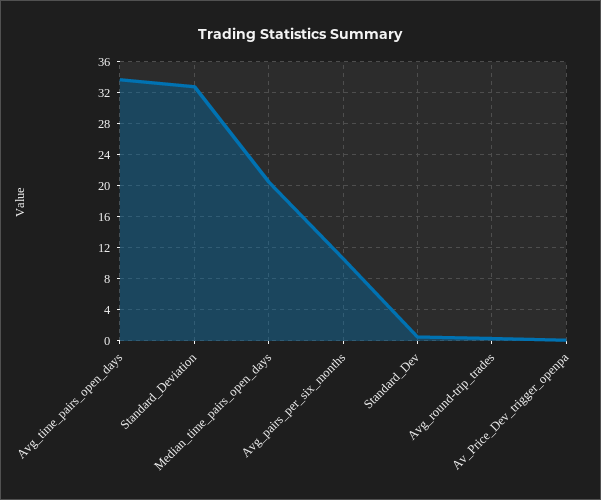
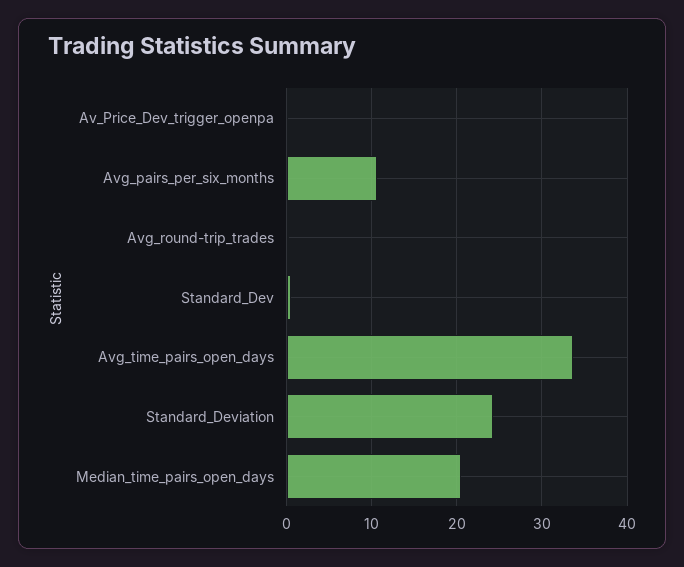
Standard_Deviation: 33 -> 24

